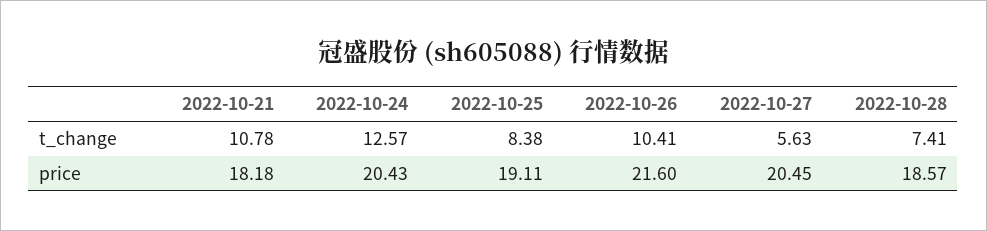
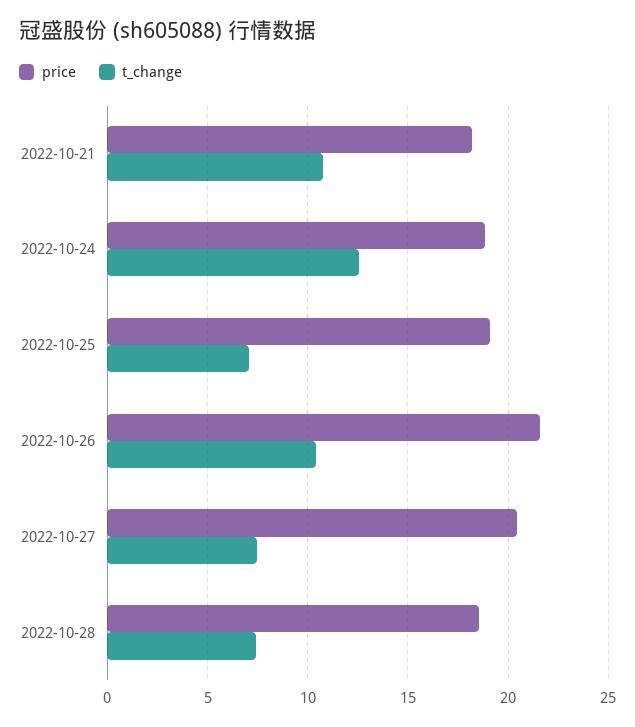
t_change, 2022-10-25: 8.38 -> 7
t_change, 2022-10-27: 5.63 -> 7.5
price, 2022-10-24: 20.43 -> 19

